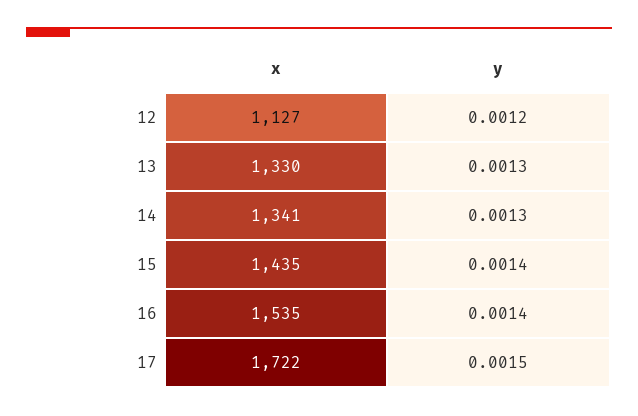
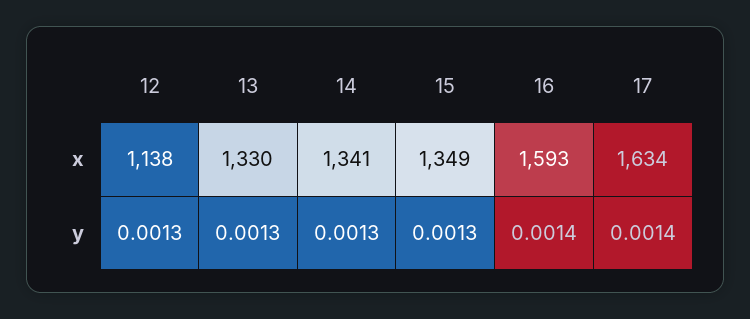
x, 12: 1127 -> 1138
y, 12: 0.0012 -> 0.0013
x, 15: 1435 -> 1349
y, 15: 0.0014 -> 0.0013
x, 16: 1535 -> 1593
x, 17: 1722 -> 1634
y, 17: 0.0015 -> 0.0014

